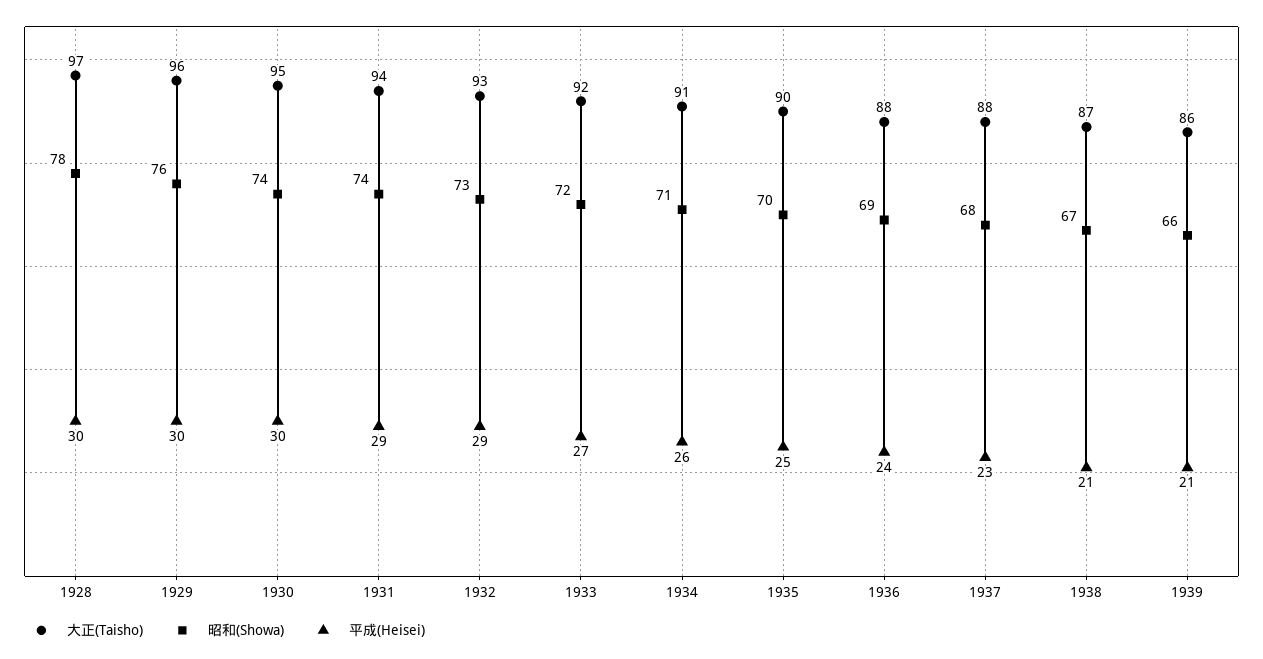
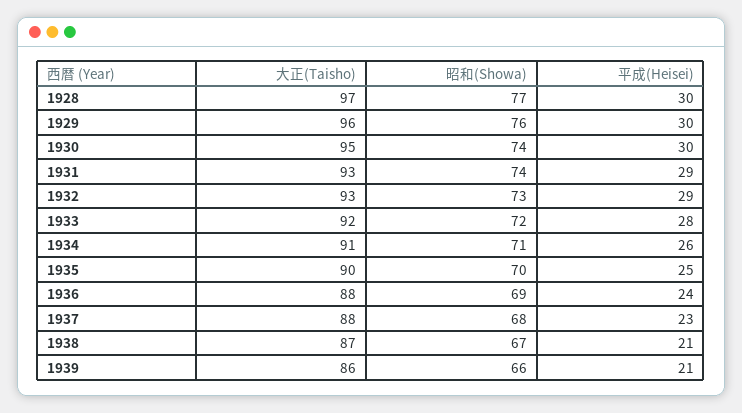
昭和(Showa), 1928: 78 -> 77
大正(Taisho), 1931: 94 -> 93
平成(Heisei), 1933: 27 -> 28

